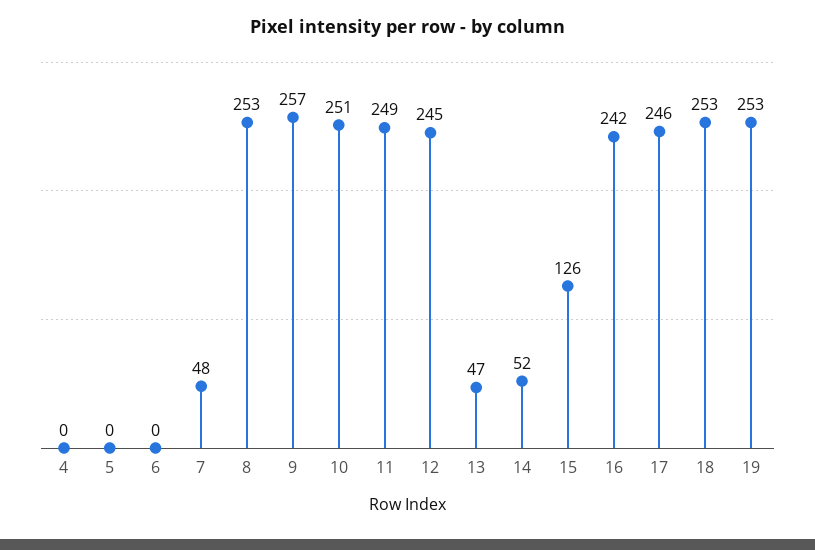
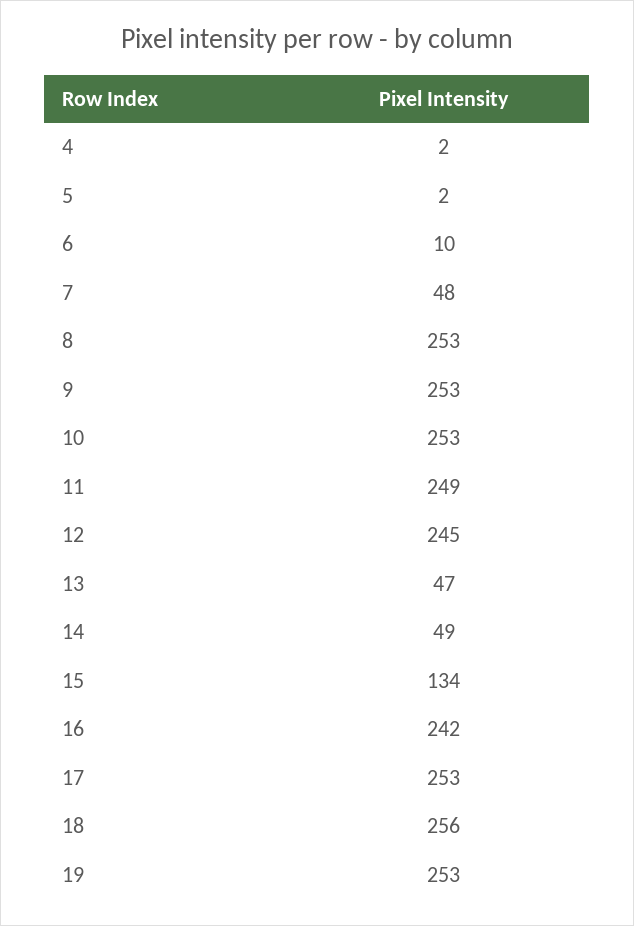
4: 0 -> 2
5: 0 -> 2
6: 0 -> 10
9: 257 -> 253
10: 251 -> 253
14: 52 -> 49
15: 126 -> 134
17: 246 -> 253
18: 253 -> 256

